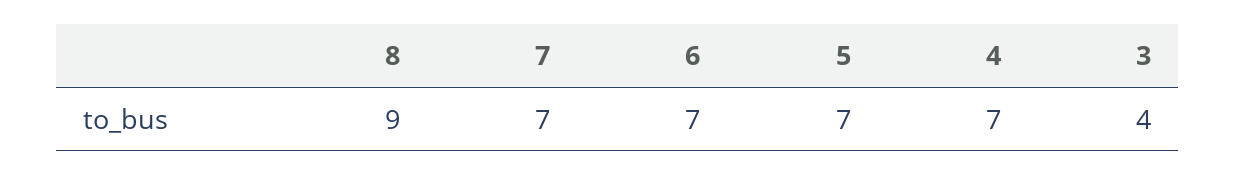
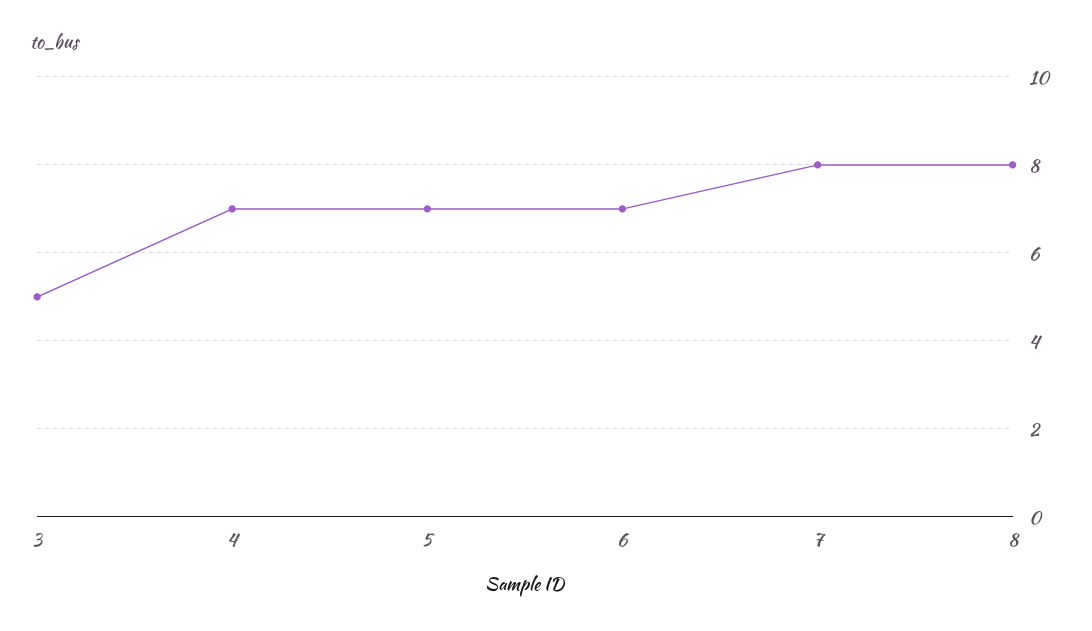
8: 9 -> 8
7: 7 -> 8
3: 4 -> 5

